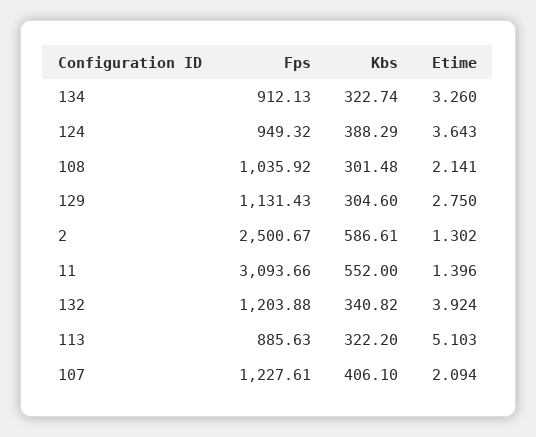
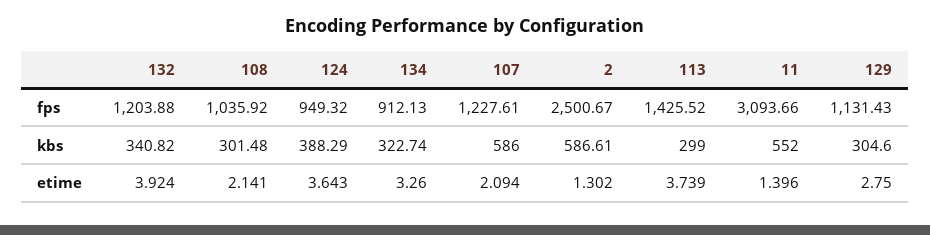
Fps, 113: 885.63 -> 1425.52
Kbs, 113: 322.2 -> 299
Etime, 113: 5.103 -> 3.739
Kbs, 107: 406.1 -> 586

